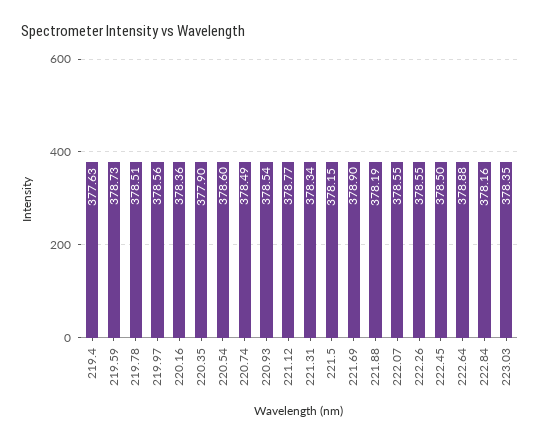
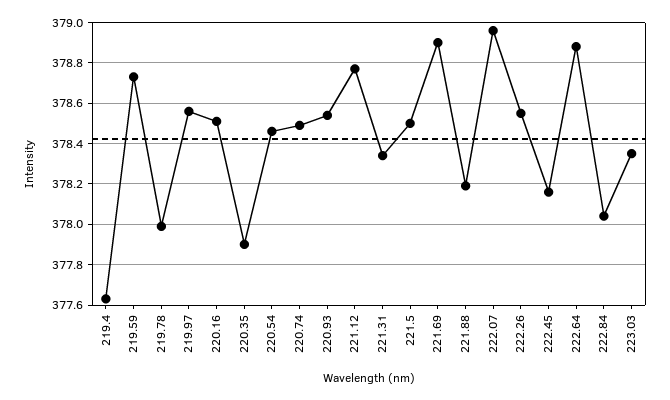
219.78: 378.51 -> 378
220.16: 378.36 -> 378.5
220.54: 378.6 -> 378.45
221.5: 378.15 -> 378.5
222.07: 378.55 -> 378.95
222.45: 378.5 -> 378.15
222.84: 378.16 -> 378.05

